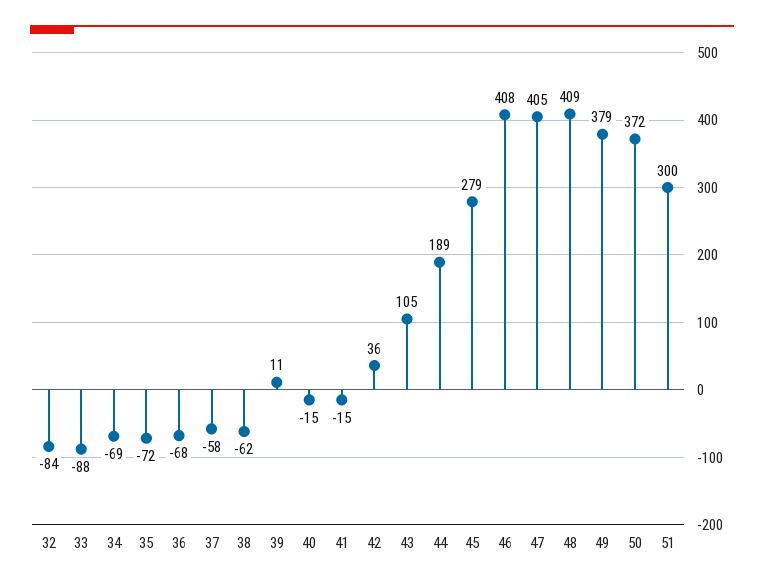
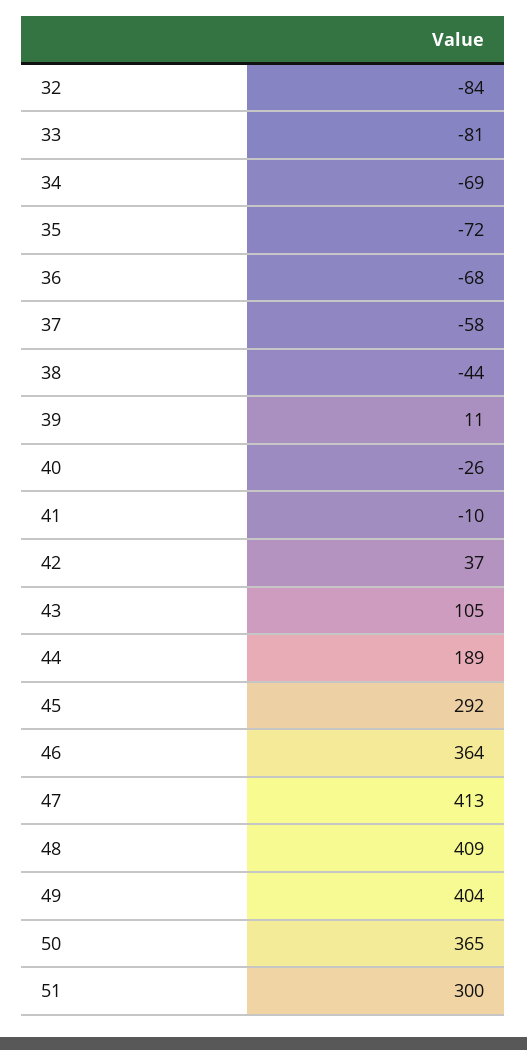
33: -88 -> -81
38: -62 -> -44
40: -15 -> -26
41: -15 -> -10
42: 36 -> 37
45: 279 -> 292
46: 408 -> 364
47: 405 -> 413
49: 379 -> 404
50: 372 -> 365

